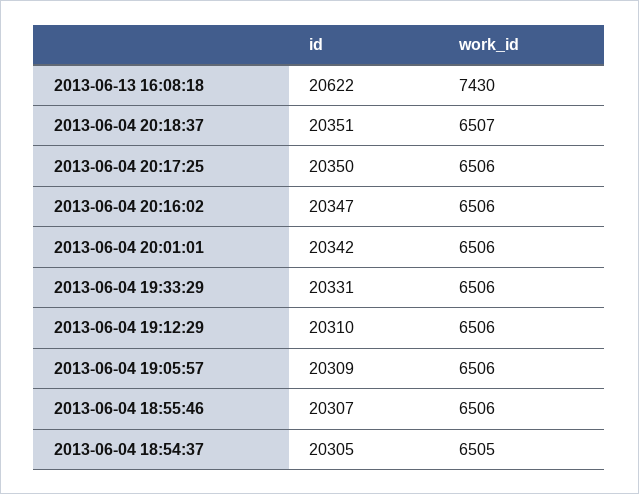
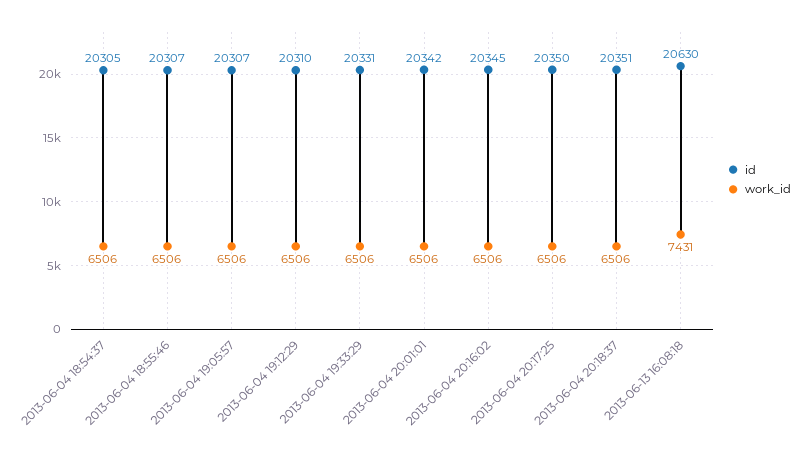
id, 2013-06-13 16:08:18: 20622 -> 20630
work_id, 2013-06-13 16:08:18: 7430 -> 7431
work_id, 2013-06-04 20:18:37: 6507 -> 6506
id, 2013-06-04 20:16:02: 20347 -> 20345
id, 2013-06-04 19:05:57: 20309 -> 20307
work_id, 2013-06-04 18:54:37: 6505 -> 6506

